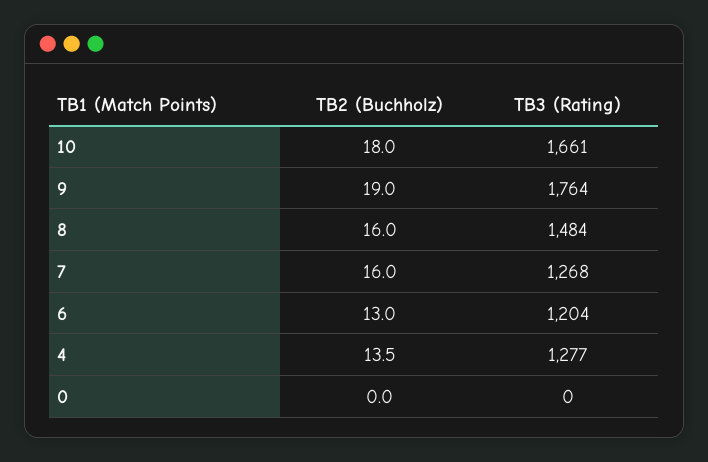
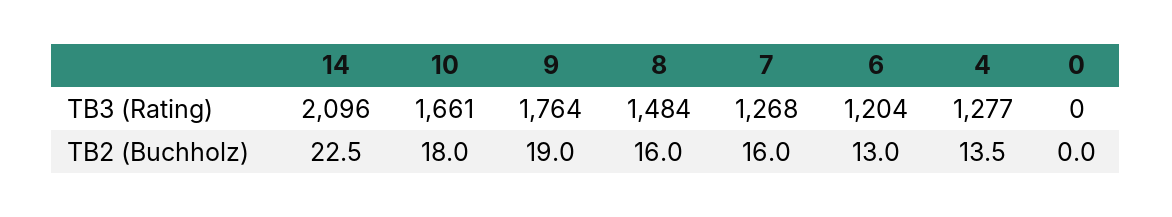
TB3 (Rating), 14: none -> 2096
TB2 (Buchholz), 14: none -> 22.5

